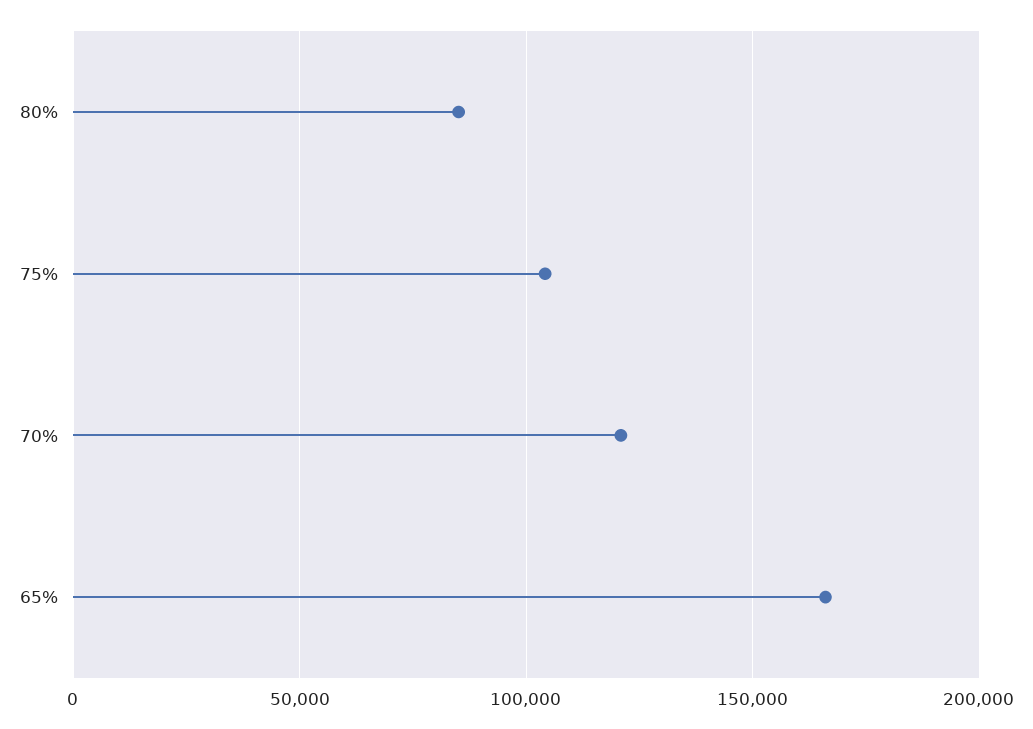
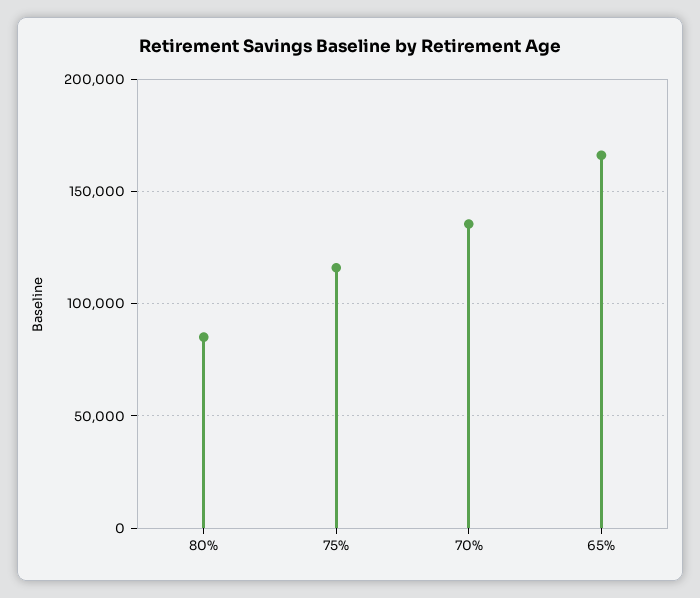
75%: 105000 -> 115000
70%: 120000 -> 135000

